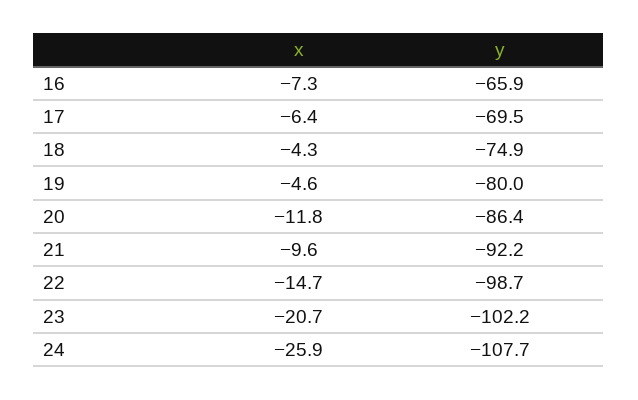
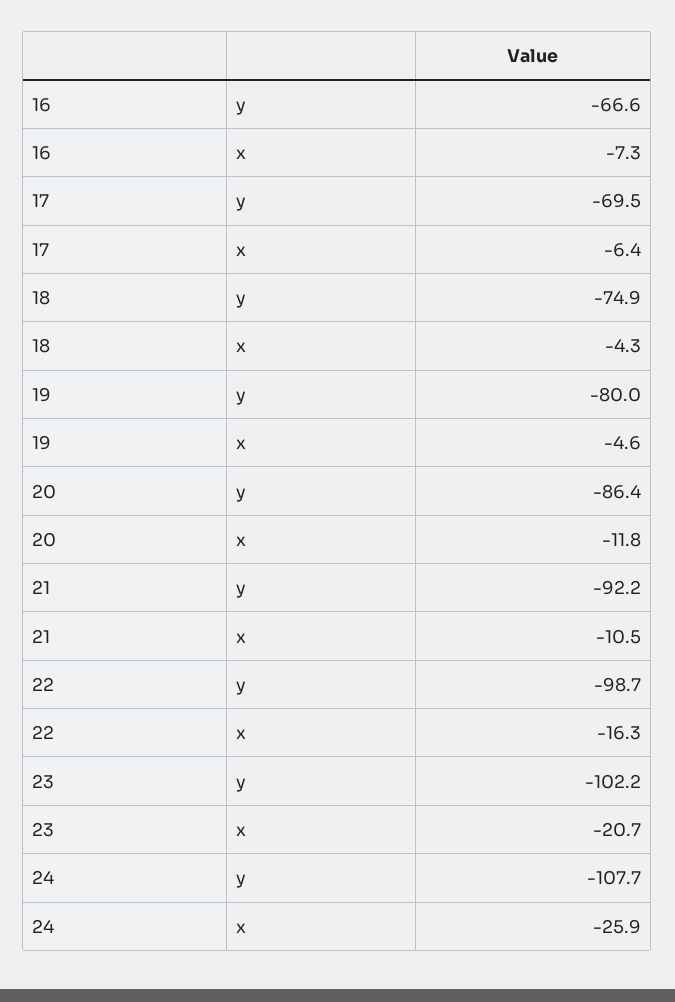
y, 16: -65.9 -> -66.6
x, 21: -9.6 -> -10.5
x, 22: -14.7 -> -16.3

